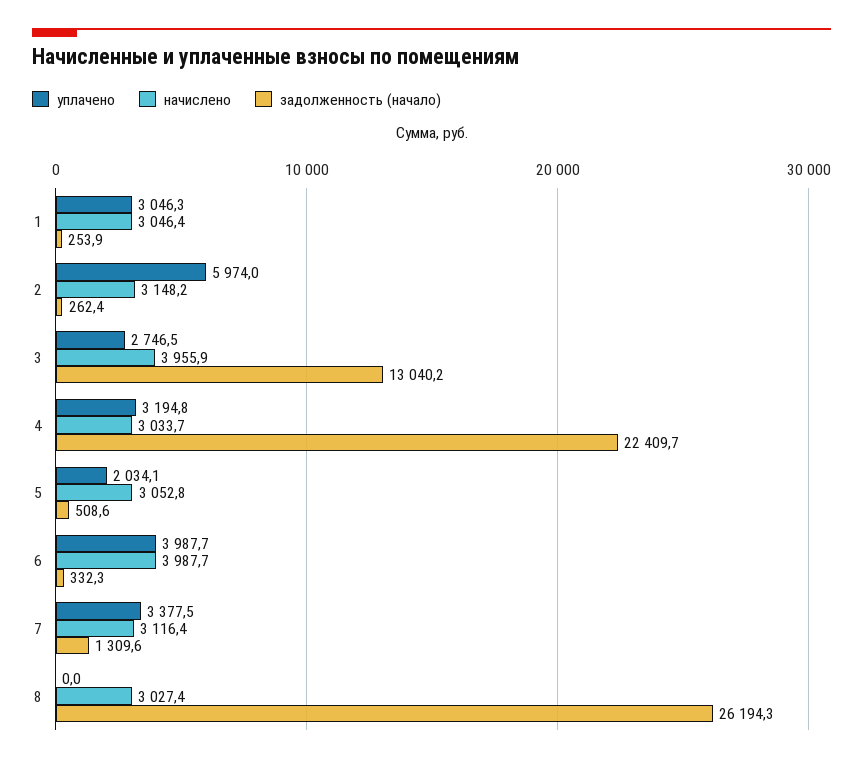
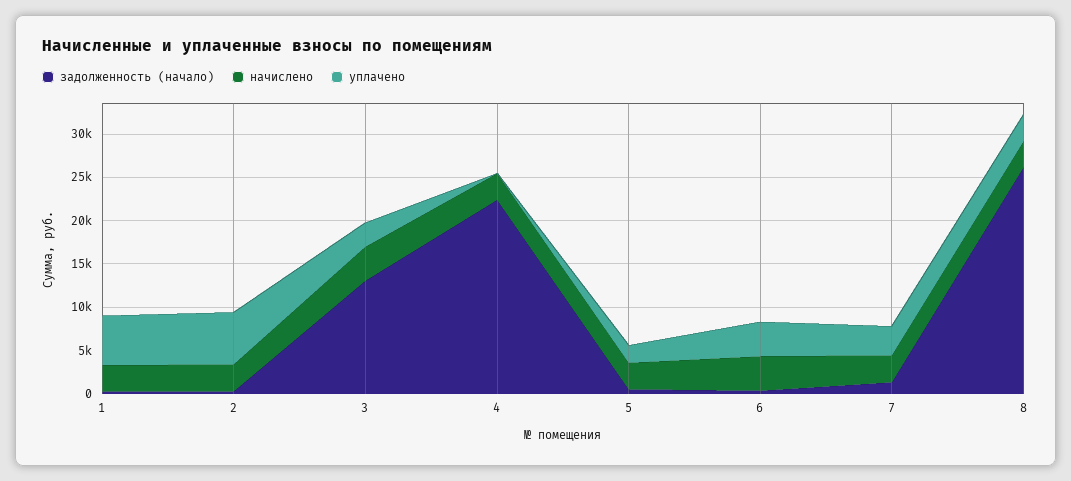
уплачено, 1: 3046.3 -> 6000
уплачено, 4: 3194.8 -> 0
уплачено, 8: 0 -> 3000

